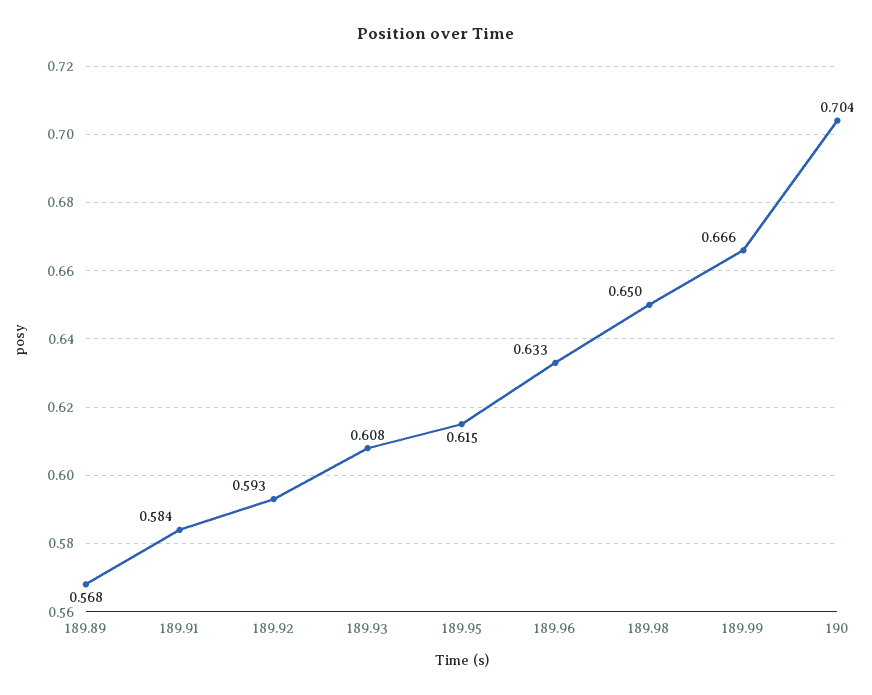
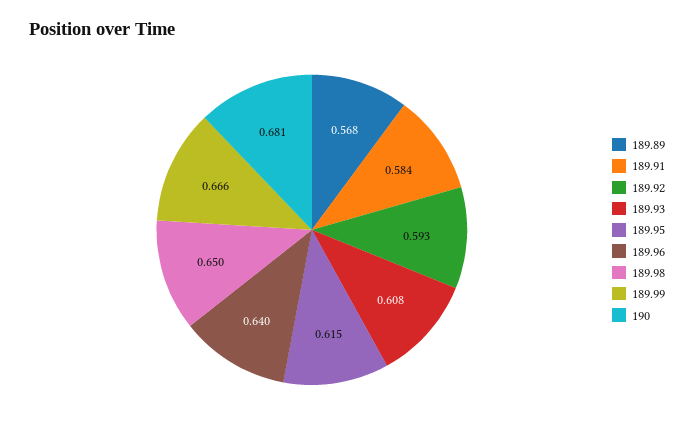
189.96: 0.633 -> 0.64
190: 0.704 -> 0.681

